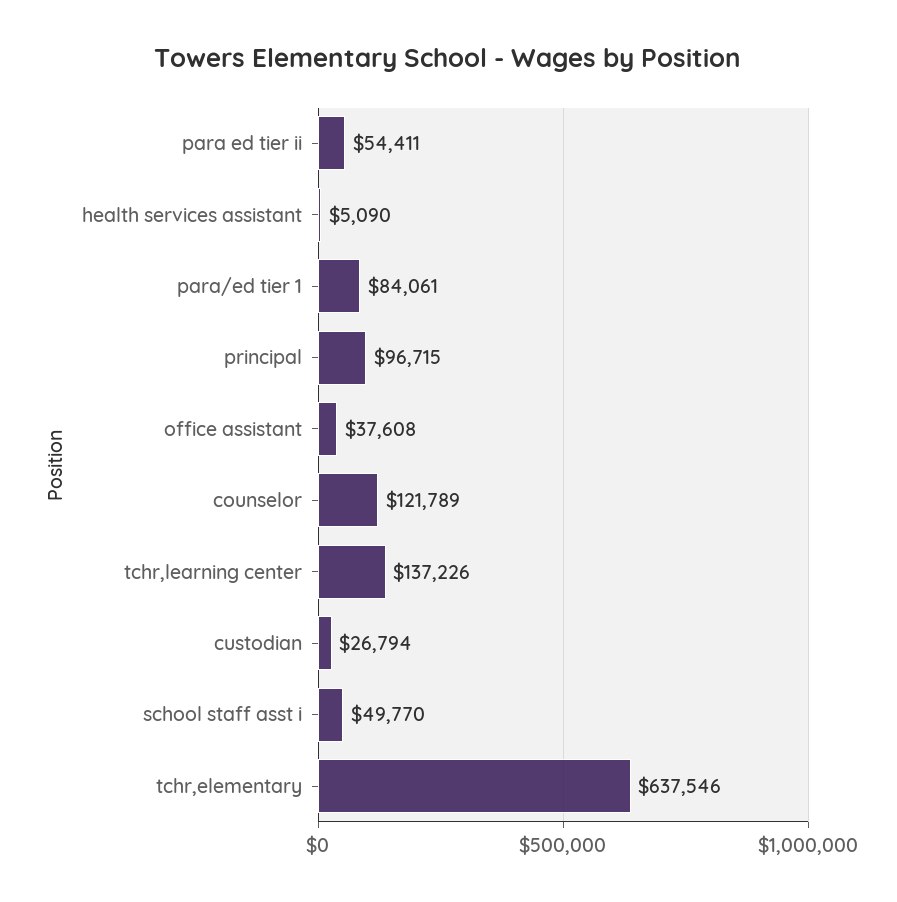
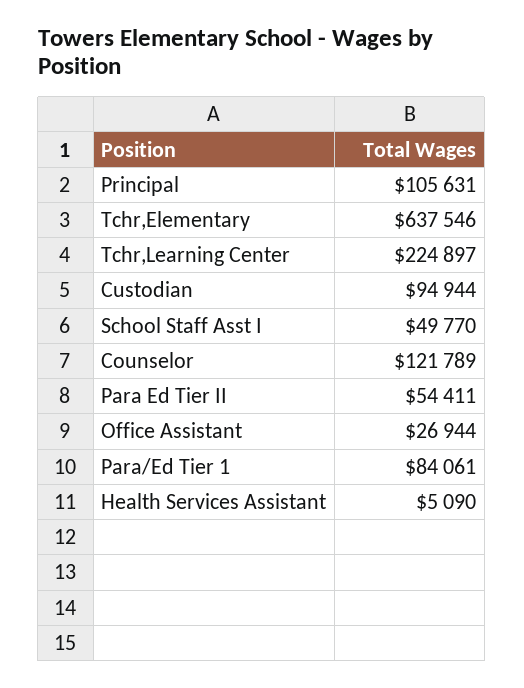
principal: 96715 -> 105631
office assistant: 37608 -> 26944
tchr,learning center: 137226 -> 224897
custodian: 26794 -> 94944

